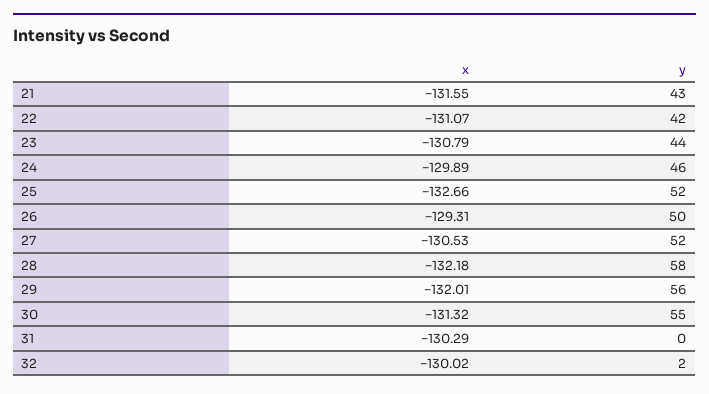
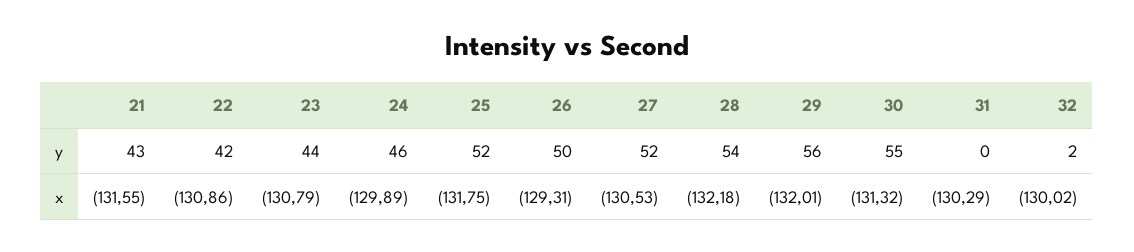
x, 22: -131.07 -> -130.86
x, 25: -132.66 -> -131.75
y, 28: 58 -> 54

